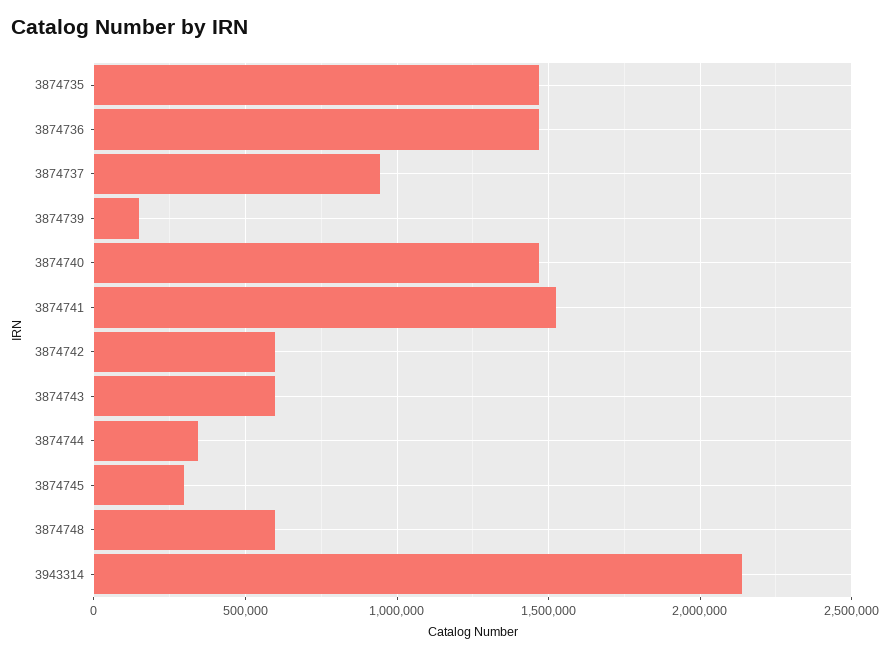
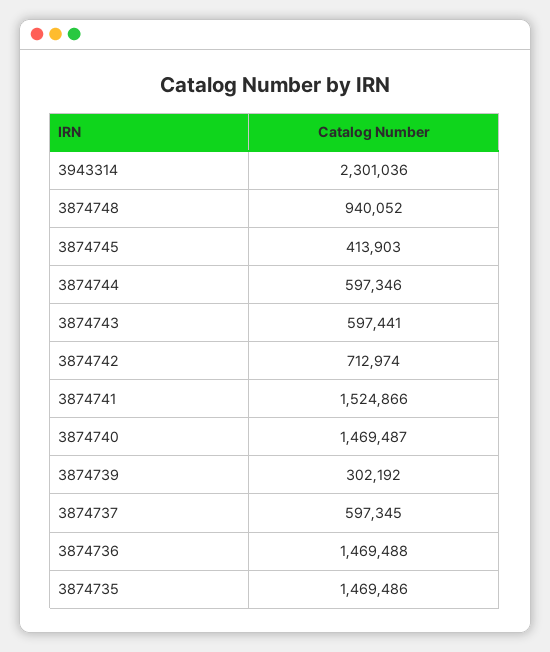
3874737: 950000 -> 597345
3874739: 150000 -> 302192
3874742: 600000 -> 712974
3874744: 350000 -> 597346
3874745: 300000 -> 413903
3874748: 600000 -> 940052
3943314: 2150000 -> 2301036

